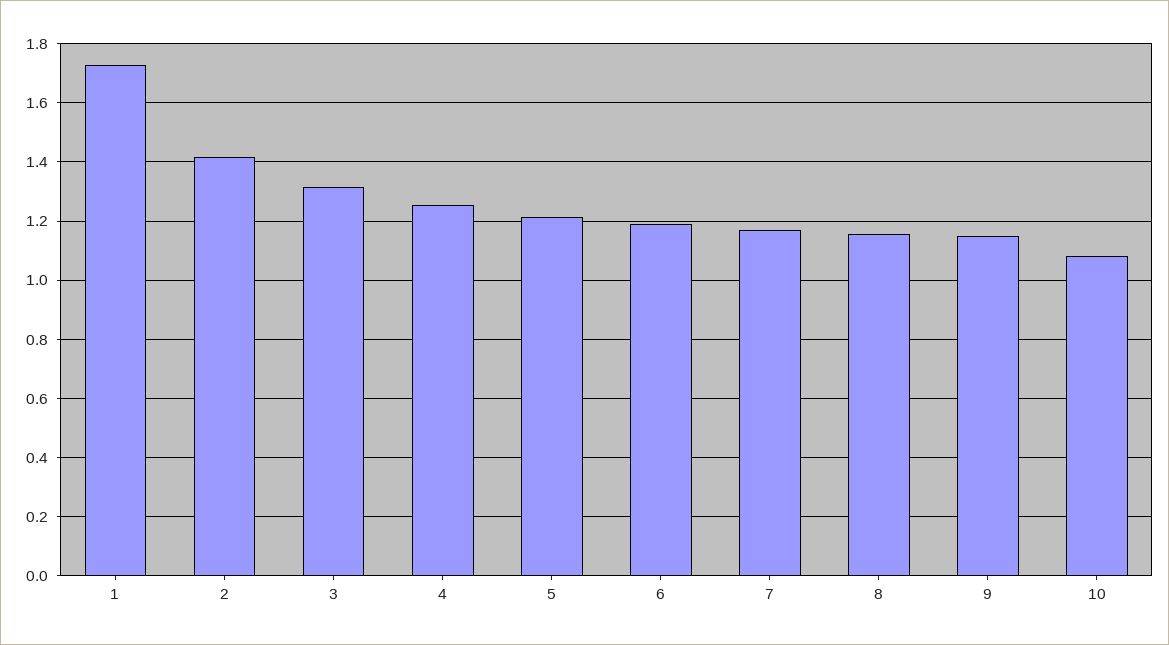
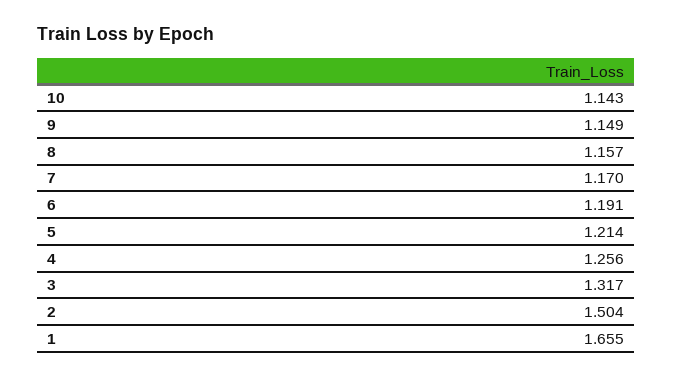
1: 1.725 -> 1.655
2: 1.425 -> 1.504
10: 1.075 -> 1.143

